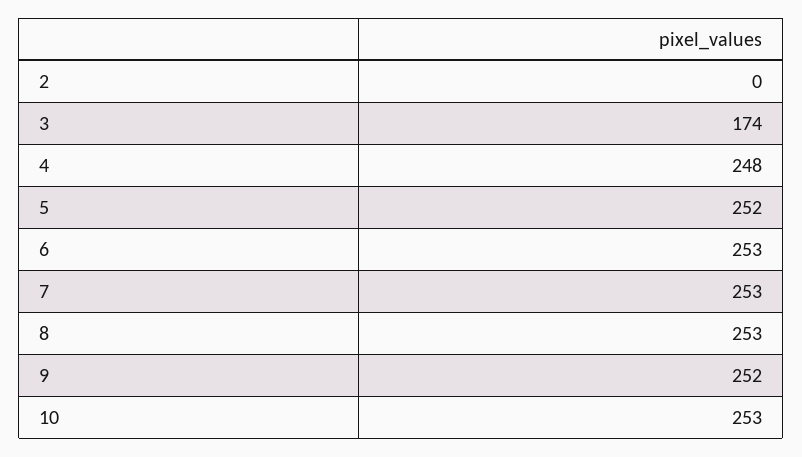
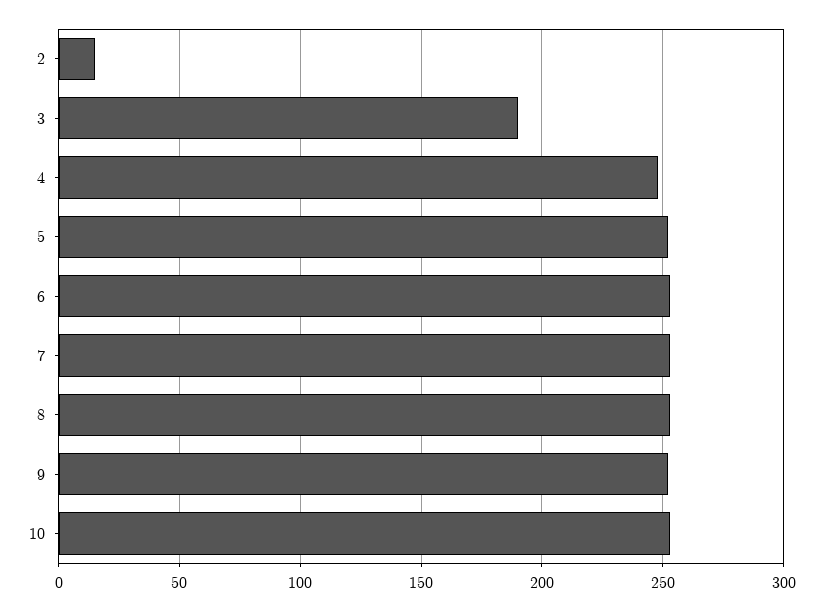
2: 0 -> 15
3: 174 -> 190

